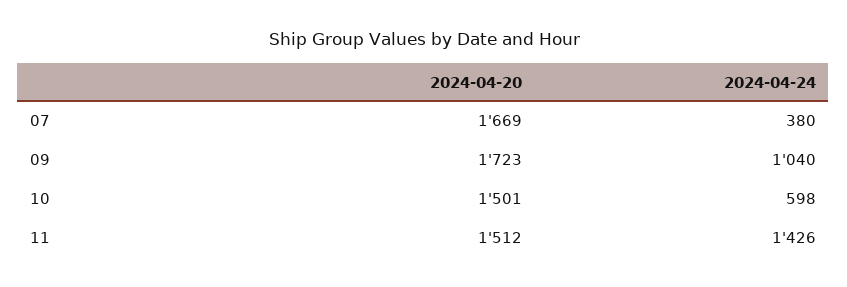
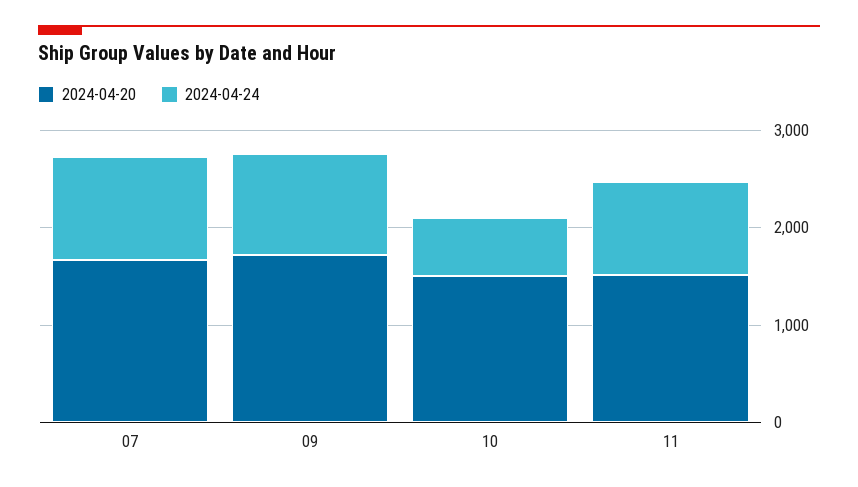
2024-04-24, 07: 380 -> 1000
2024-04-24, 11: 1426 -> 1000

